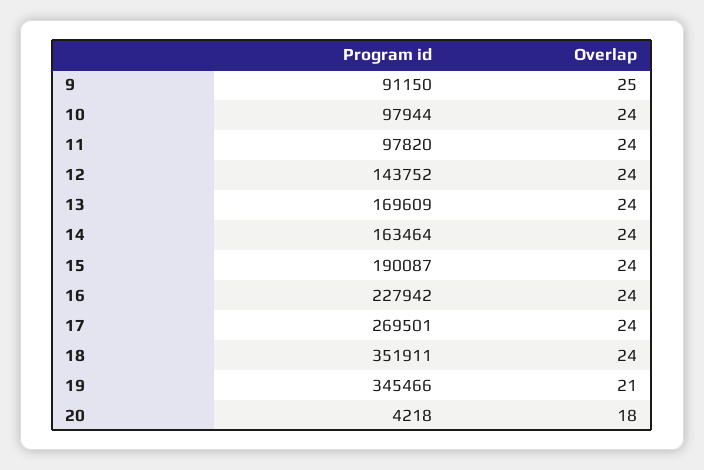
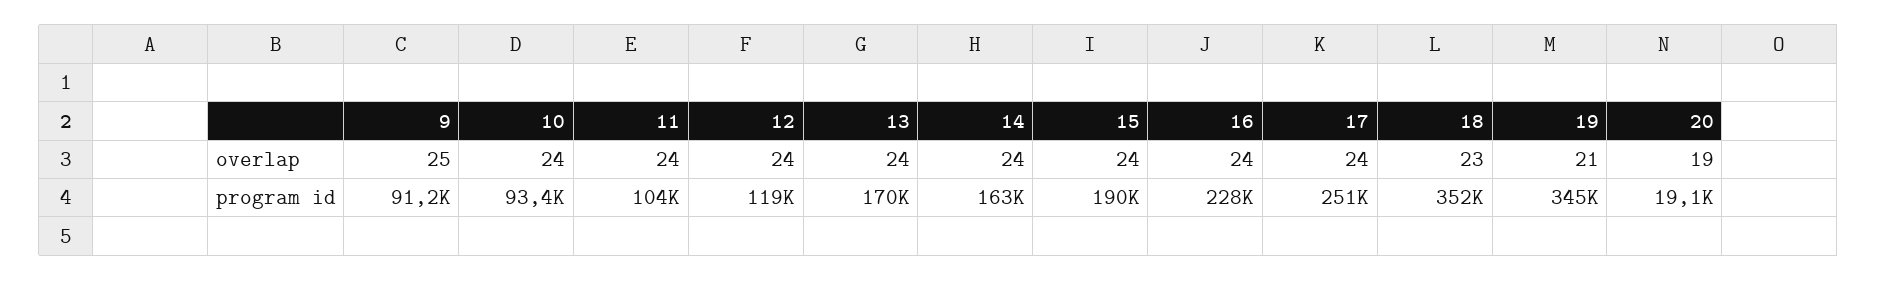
Program id, 10: 97944 -> 93400
Program id, 11: 97820 -> 104000
Program id, 12: 143752 -> 119000
Program id, 17: 269501 -> 251000
Overlap, 18: 24 -> 23
Program id, 20: 4218 -> 19100
Overlap, 20: 18 -> 19

